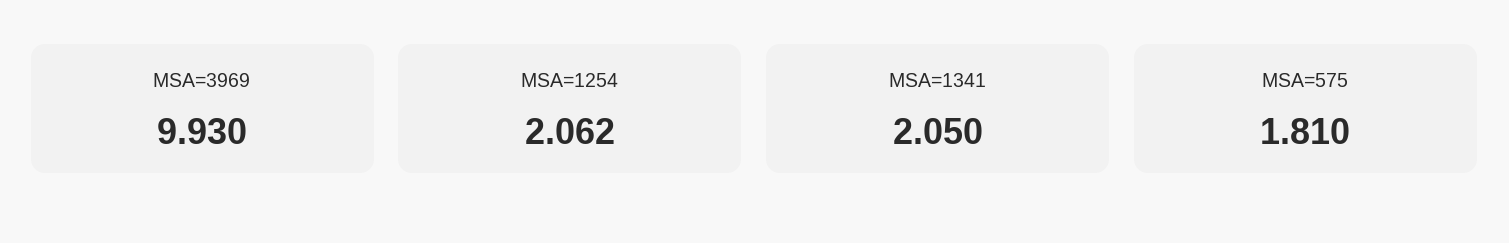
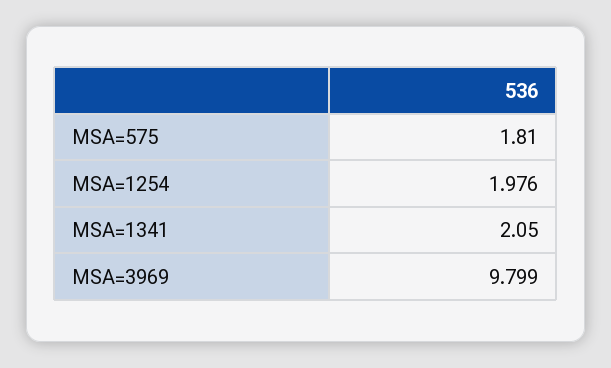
MSA=3969: 9.93 -> 9.799
MSA=1254: 2.062 -> 1.976

